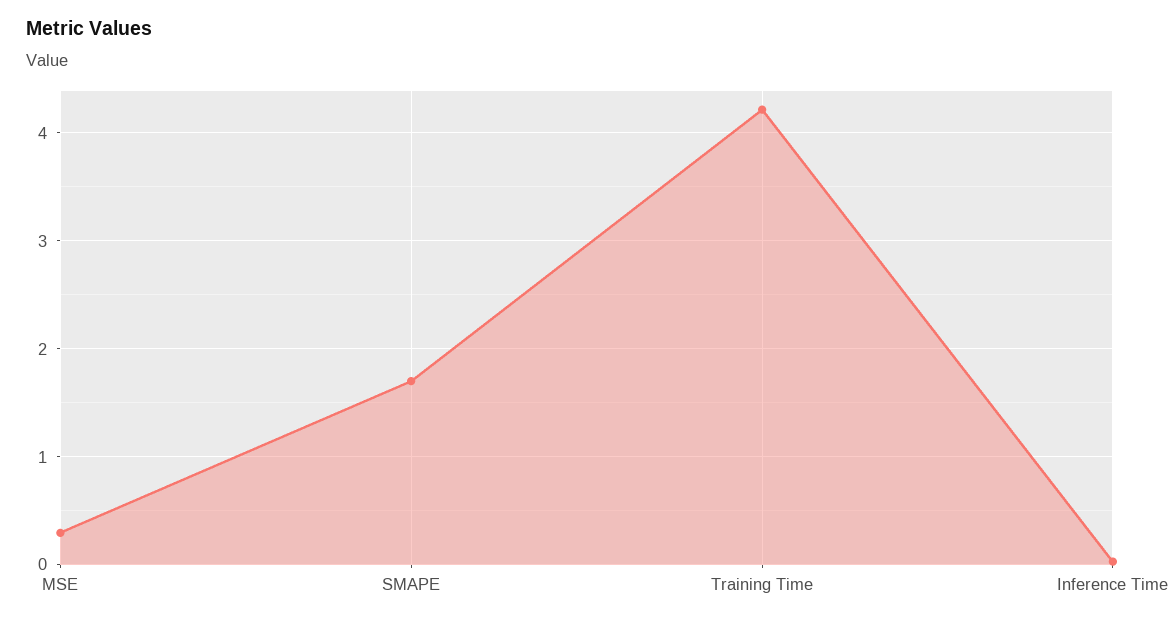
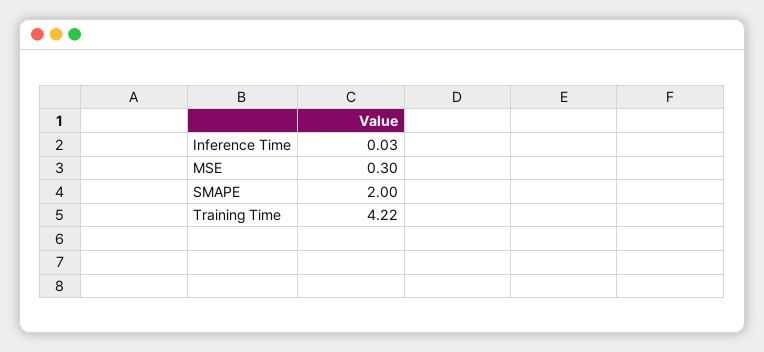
SMAPE: 1.7 -> 2

